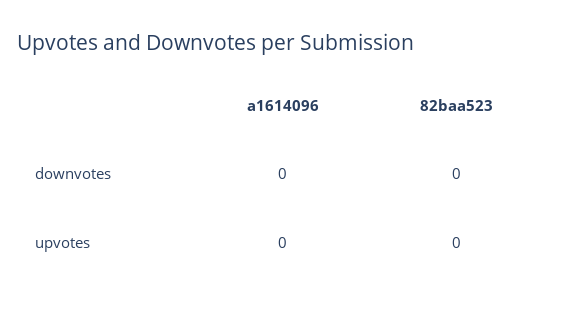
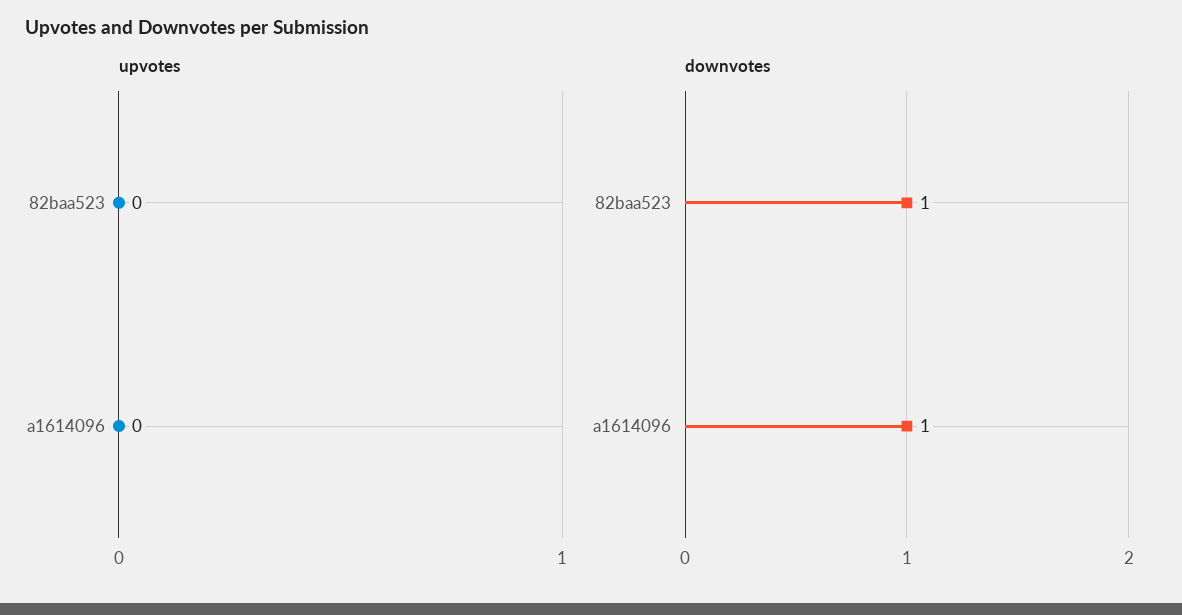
downvotes, a1614096: 0 -> 1
downvotes, 82baa523: 0 -> 1

